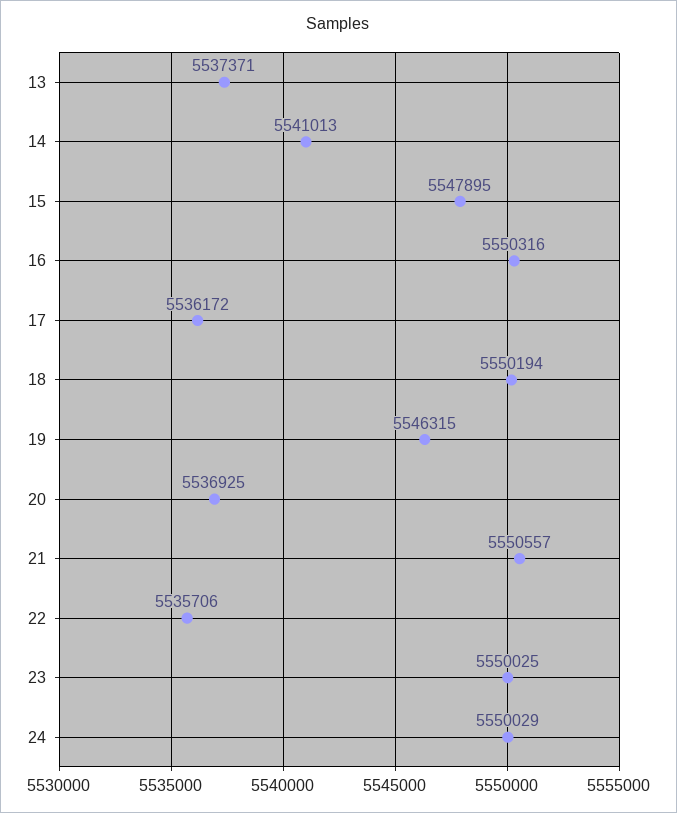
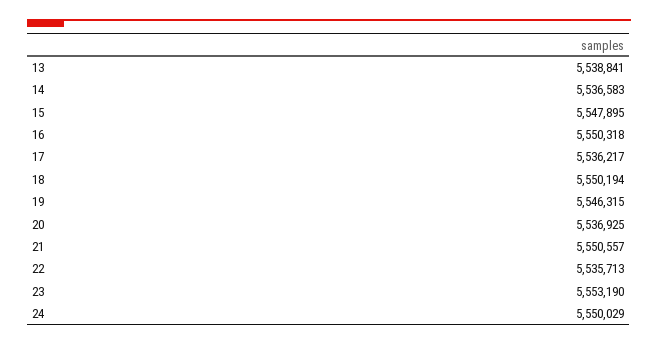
13: 5537371 -> 5538841
14: 5541013 -> 5536583
16: 5550316 -> 5550318
17: 5536172 -> 5536217
22: 5535706 -> 5535713
23: 5550025 -> 5553190

